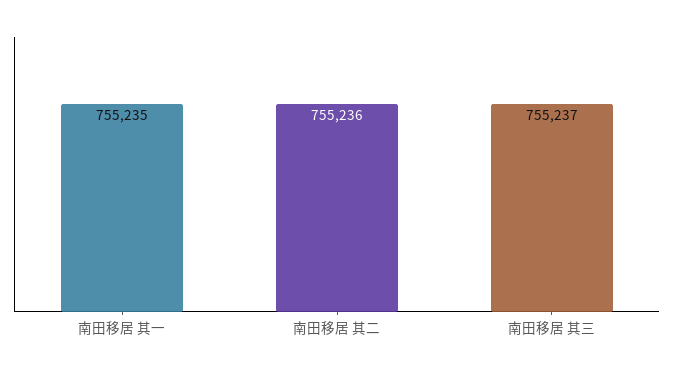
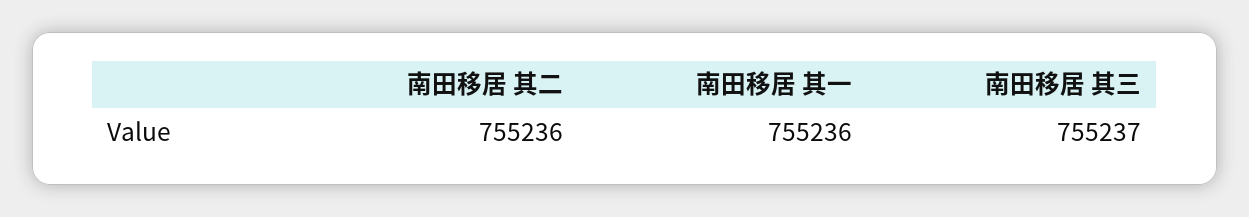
南田移居 其一: 755235 -> 755236

